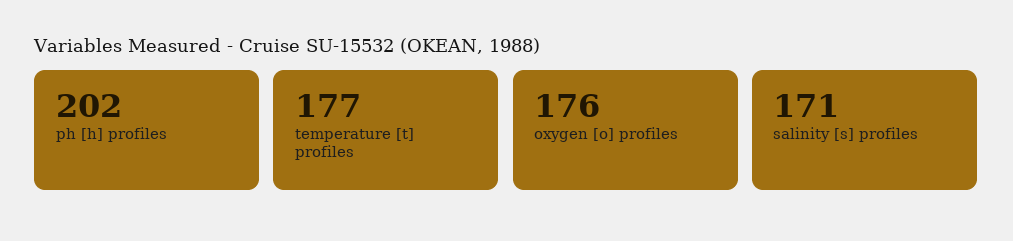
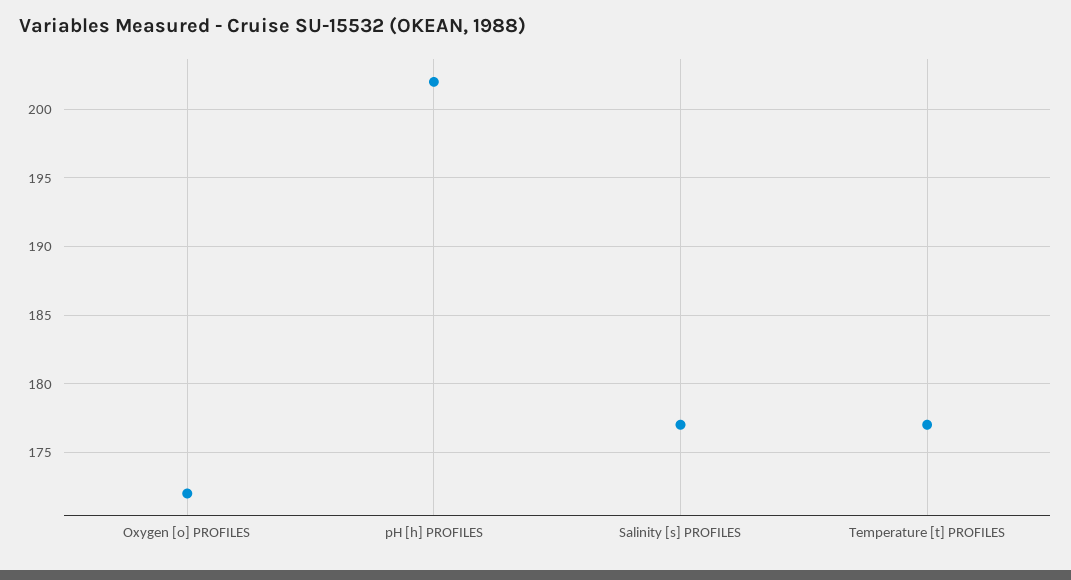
oxygen [o] profiles: 176 -> 172
salinity [s] profiles: 171 -> 177

